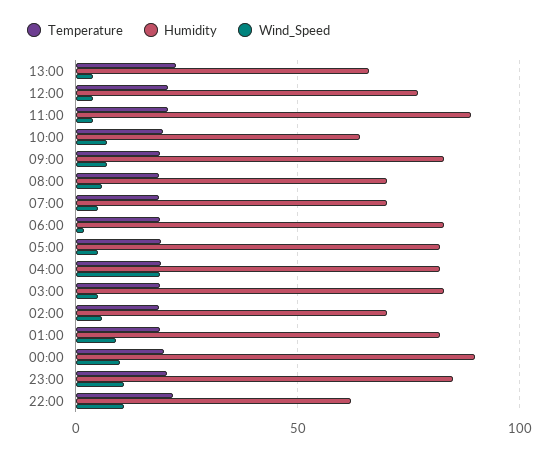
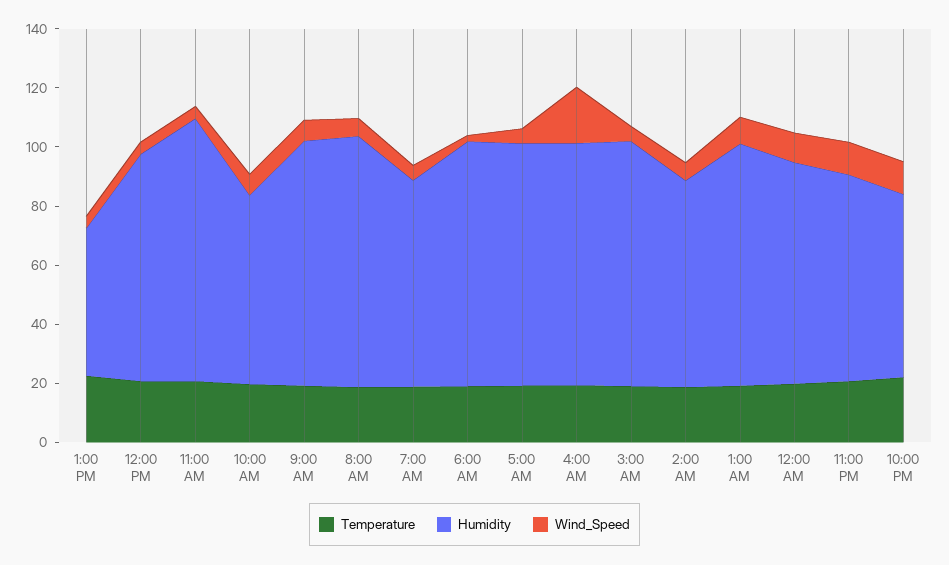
Humidity, 13:00: 65 -> 50
Humidity, 08:00: 70 -> 85
Humidity, 00:00: 90 -> 75
Humidity, 23:00: 85 -> 70

